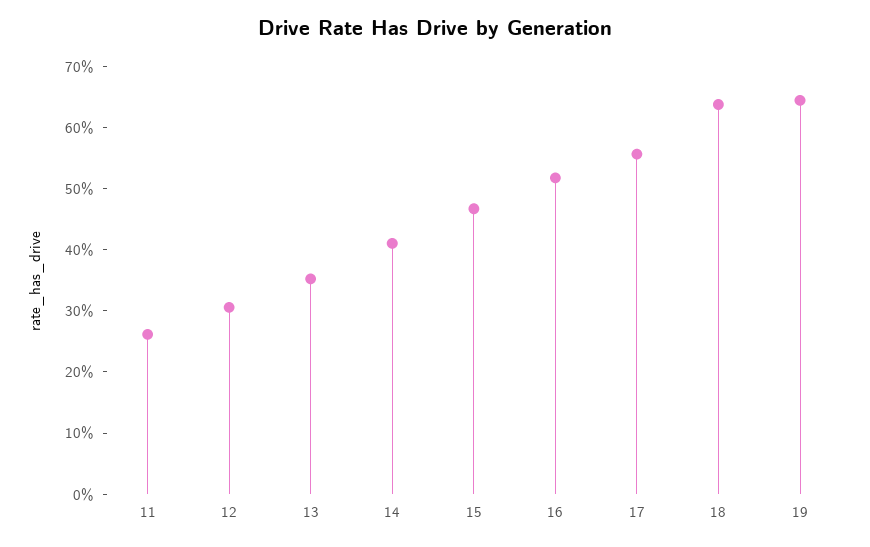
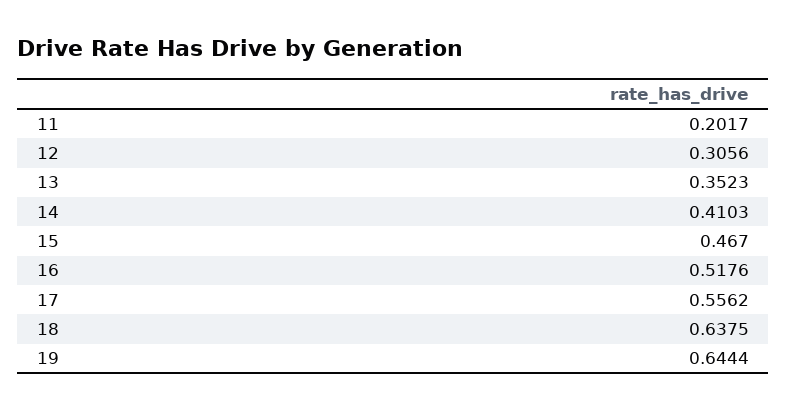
11: 0.26 -> 0.2017

